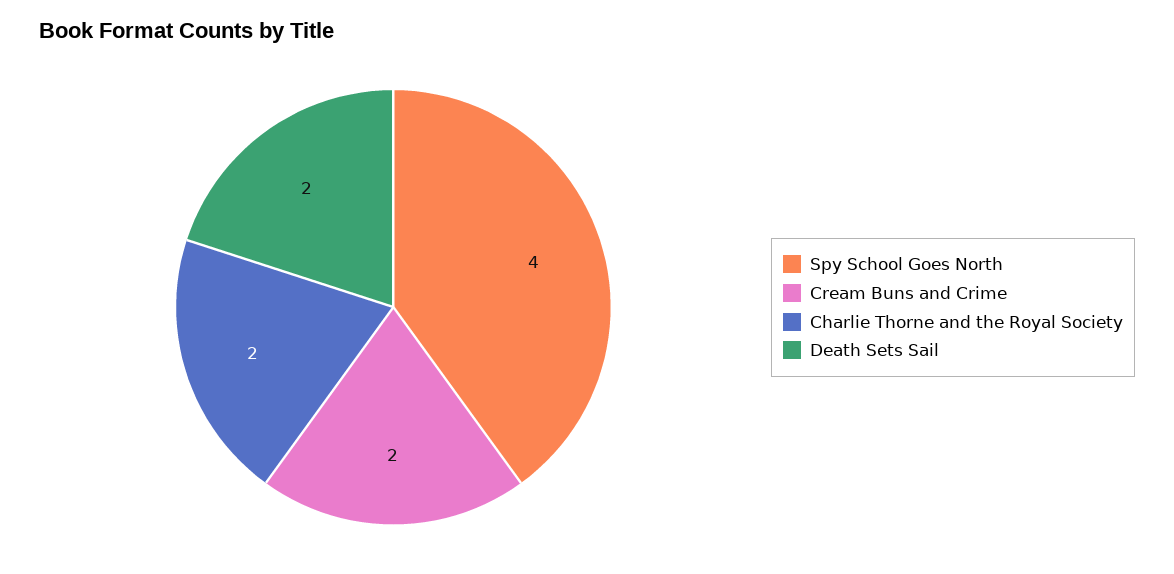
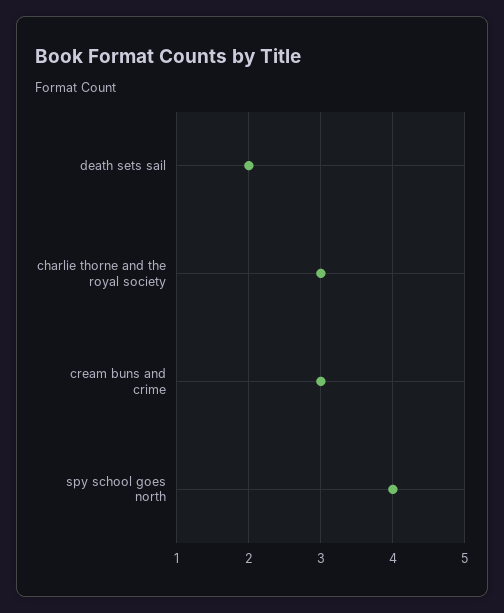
Cream Buns and Crime: 2 -> 3
Charlie Thorne and the Royal Society: 2 -> 3

